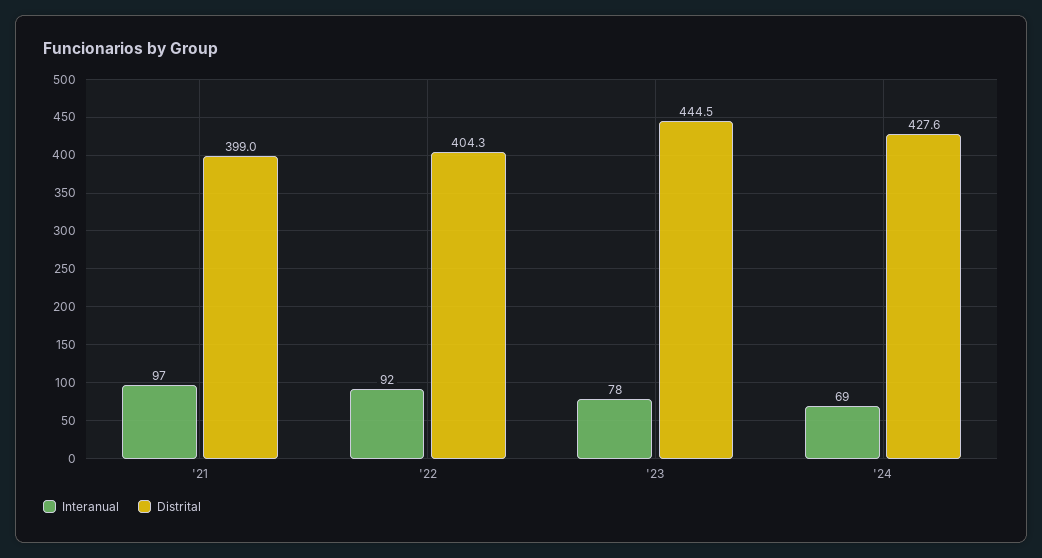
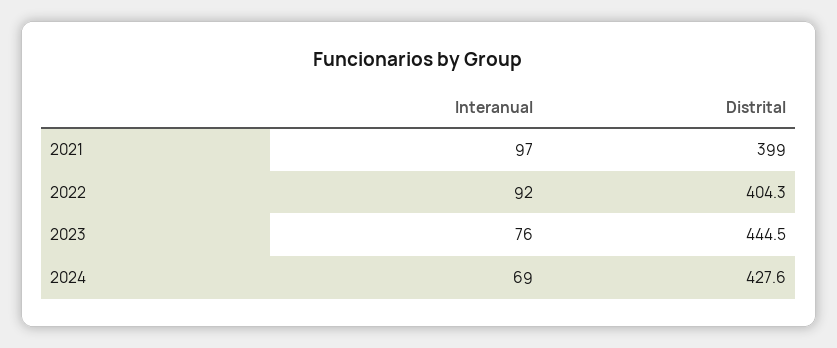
Interanual, '23: 78 -> 76

